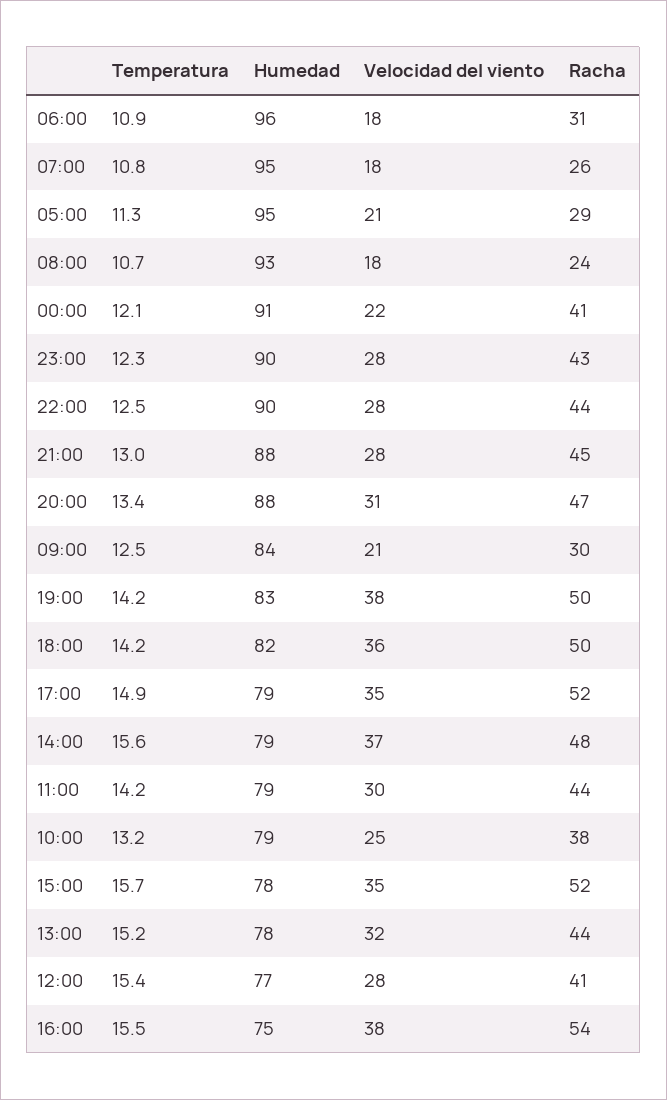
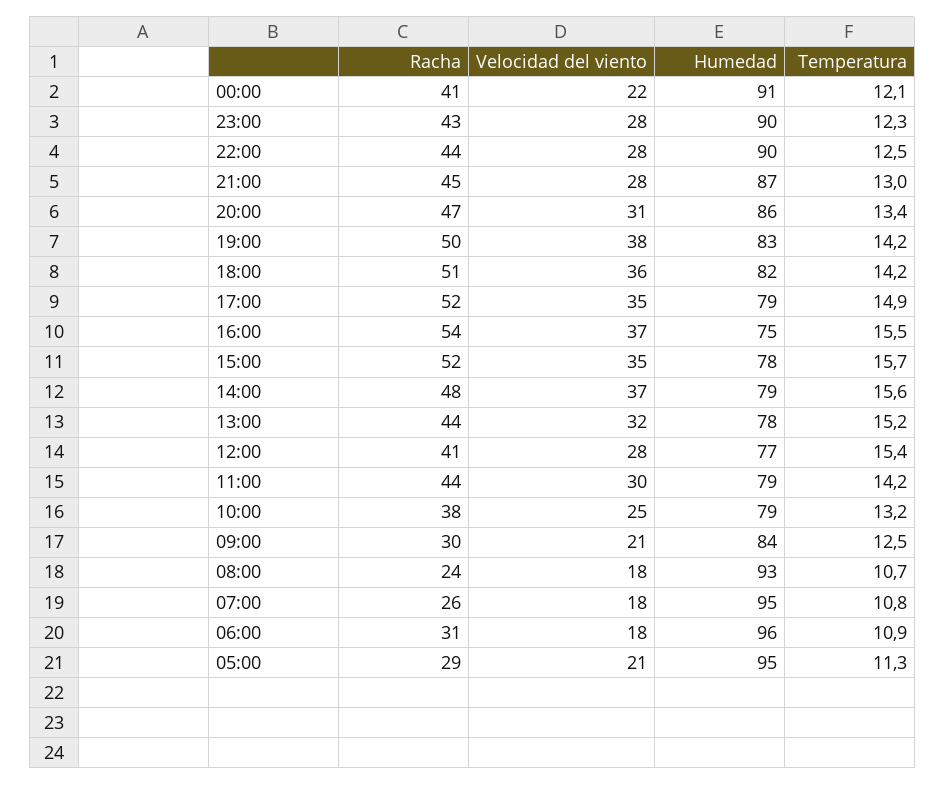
Humedad, 21:00: 88 -> 87
Humedad, 20:00: 88 -> 86
Racha, 18:00: 50 -> 51
Velocidad del viento, 16:00: 38 -> 37

